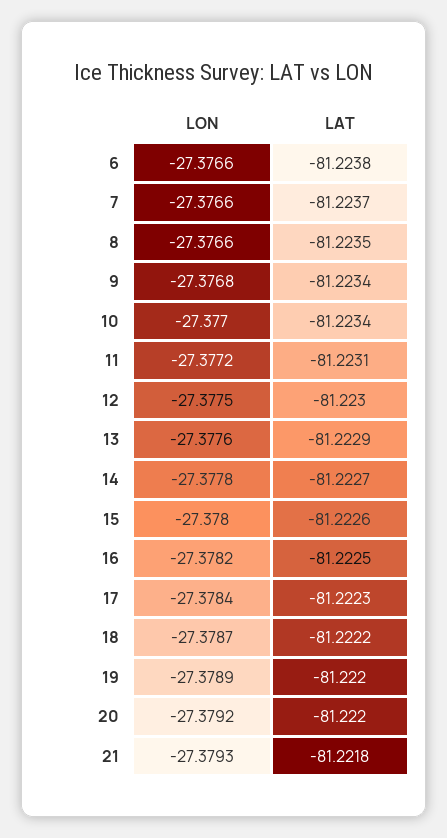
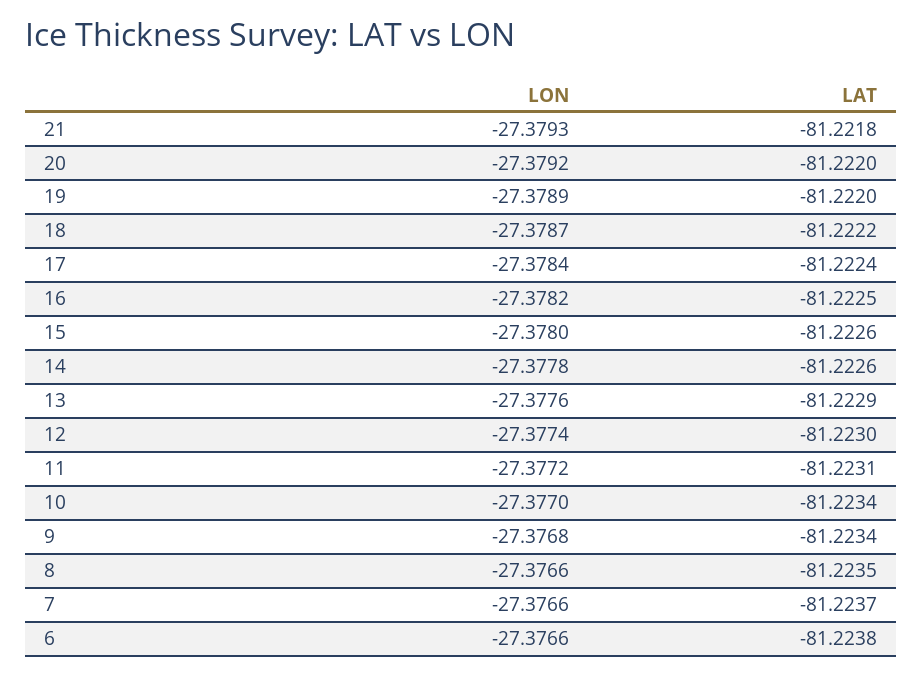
LON, 12: -27.3775 -> -27.3774
LAT, 14: -81.2227 -> -81.2226
LAT, 17: -81.2223 -> -81.2224

